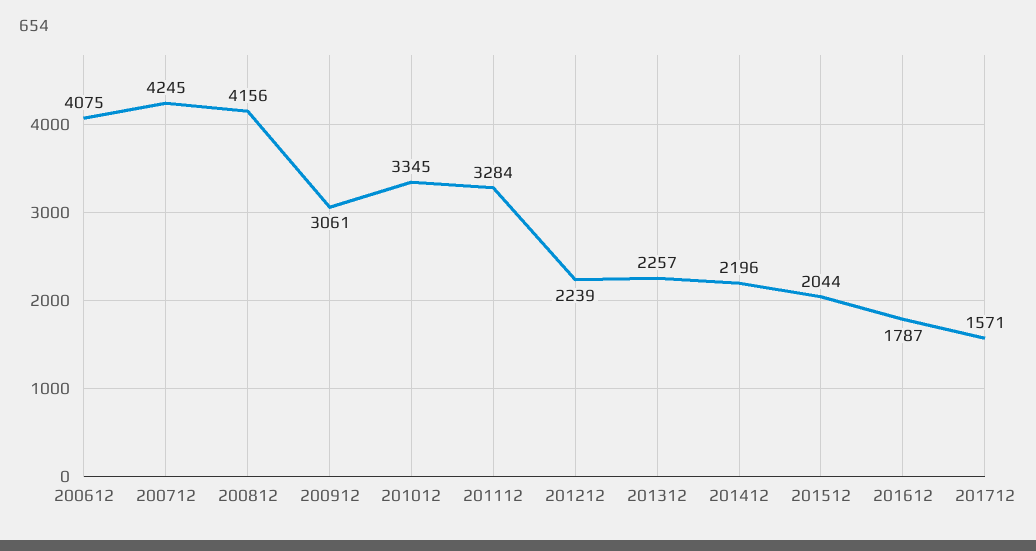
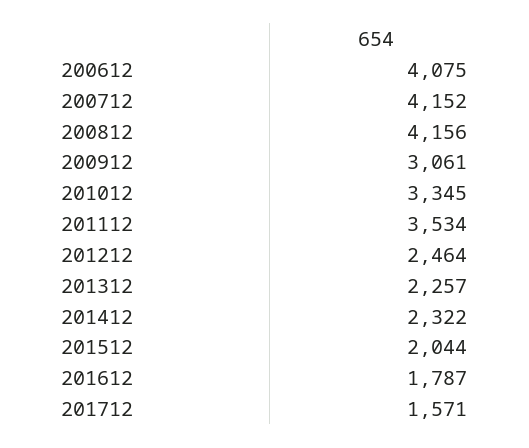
200712: 4245 -> 4152
201112: 3284 -> 3534
201212: 2239 -> 2464
201412: 2196 -> 2322

